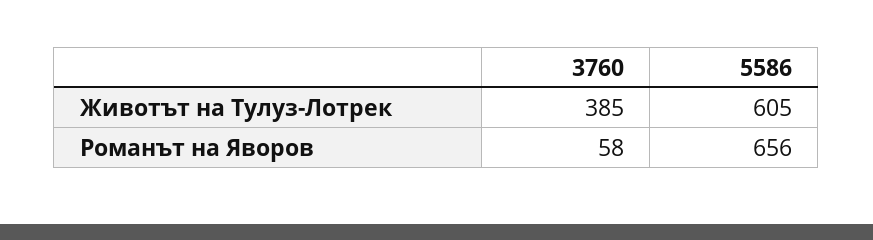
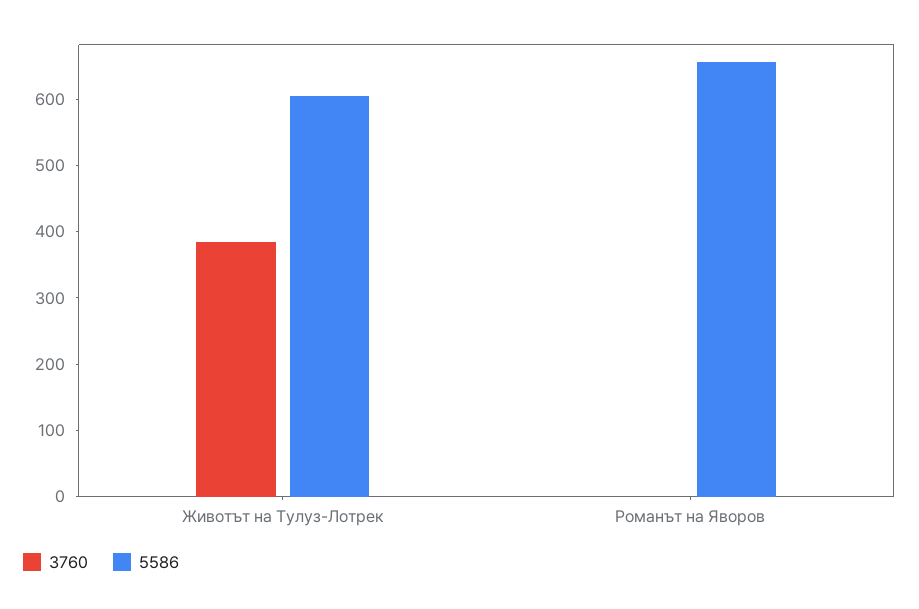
3760, Романът на Яворов: 58 -> 0

